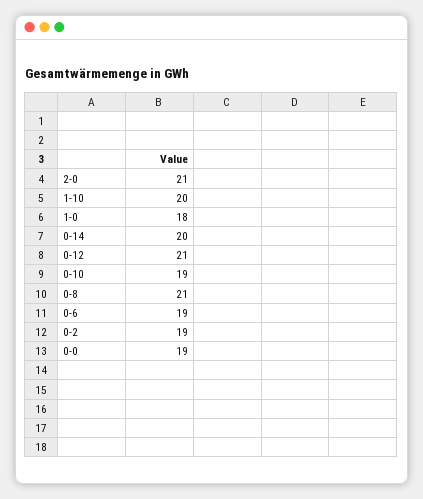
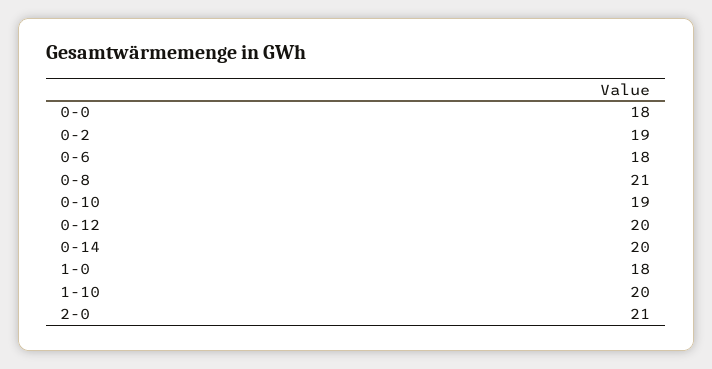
0-12: 21 -> 20
0-6: 19 -> 18
0-0: 19 -> 18

